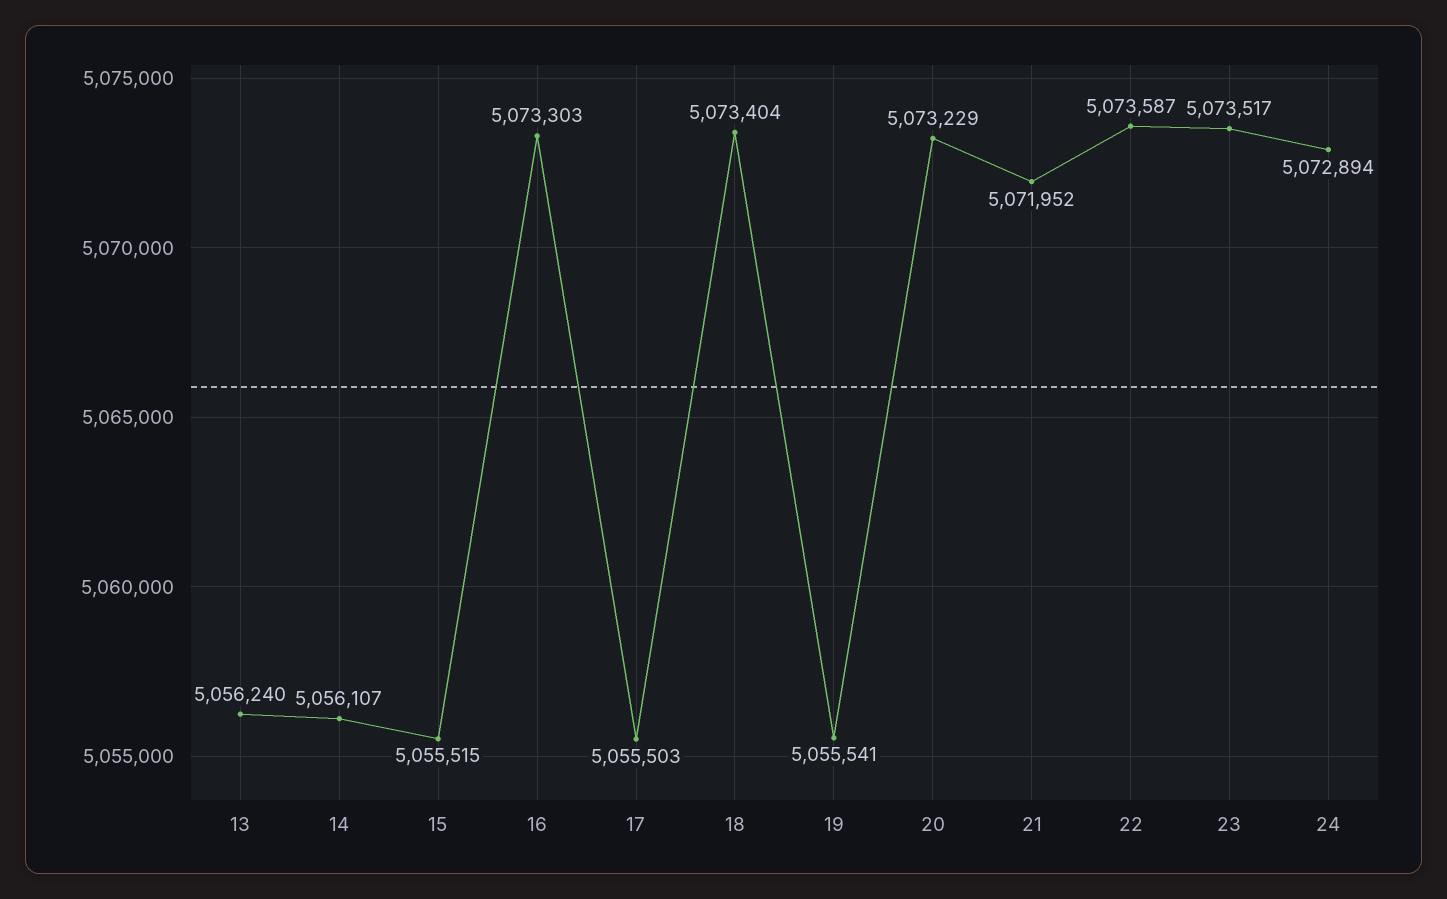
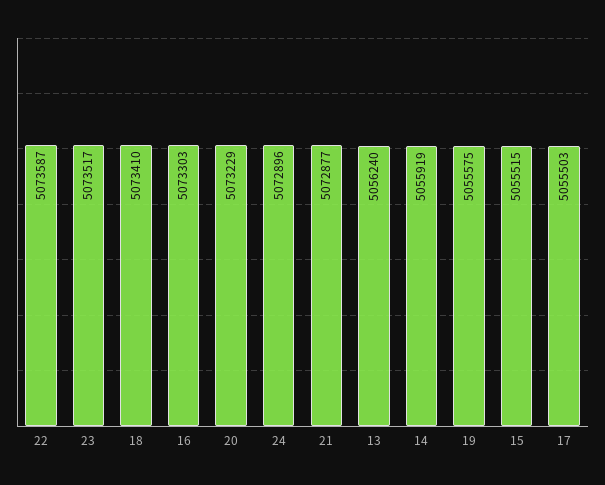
14: 5056107 -> 5055919
18: 5073404 -> 5073410
19: 5055541 -> 5055575
21: 5071952 -> 5072877
24: 5072894 -> 5072896

